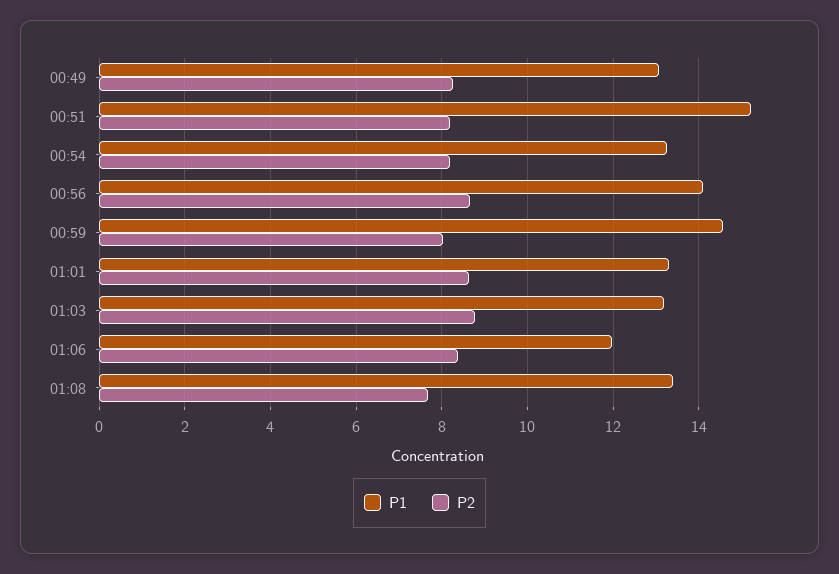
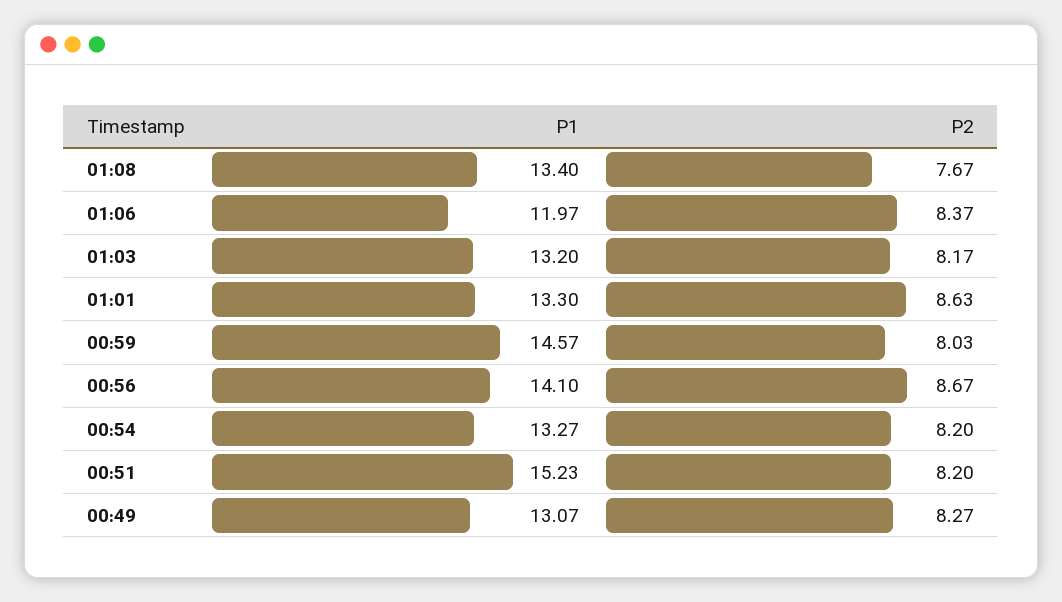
P2, 01:03: 8.8 -> 8.17

